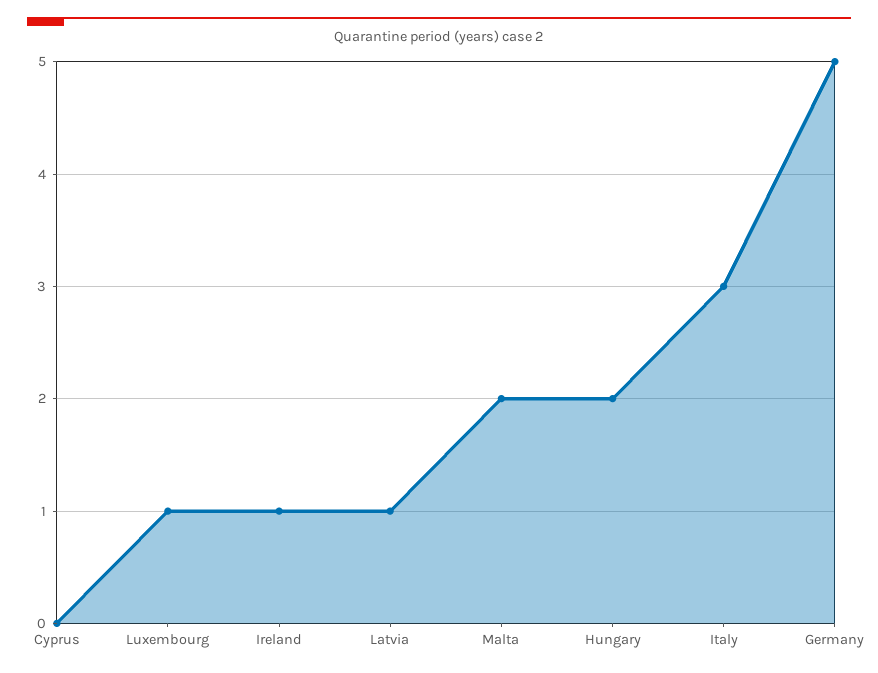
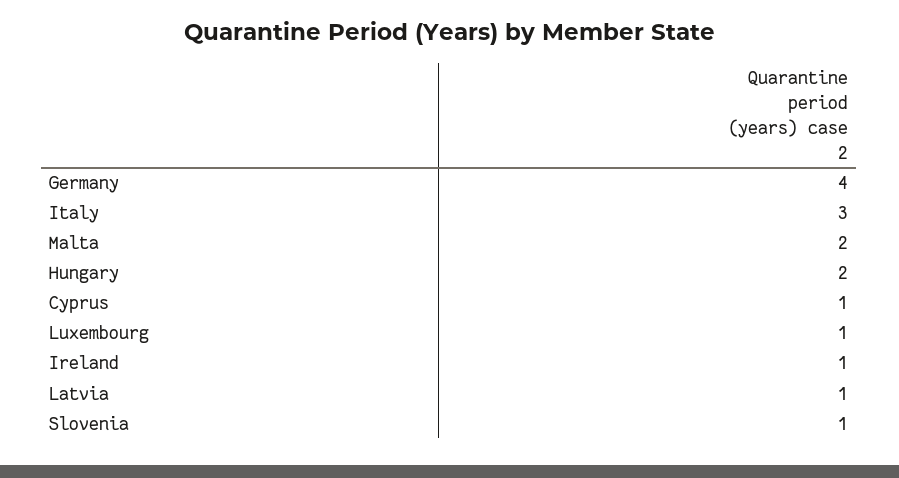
Cyprus: 0 -> 1
Germany: 5 -> 4
Slovenia: none -> 1

